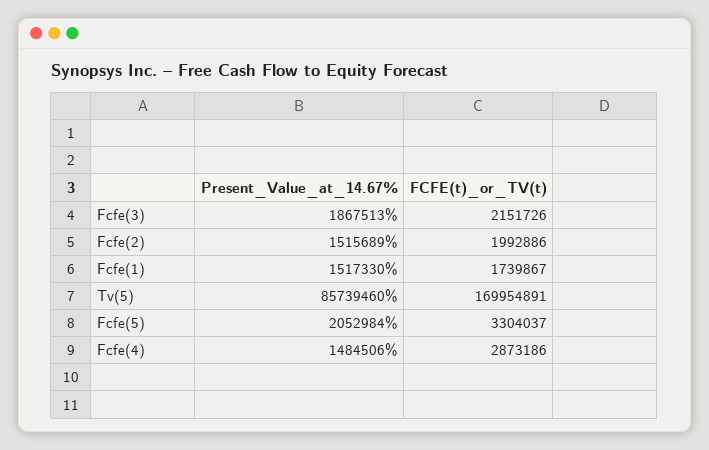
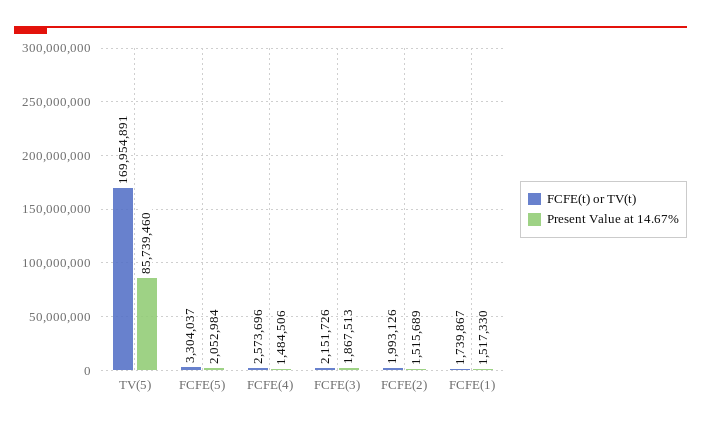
FCFE(t)_or_TV(t), Fcfe(2): 1992886 -> 1993126
FCFE(t)_or_TV(t), Fcfe(4): 2873186 -> 2573696

